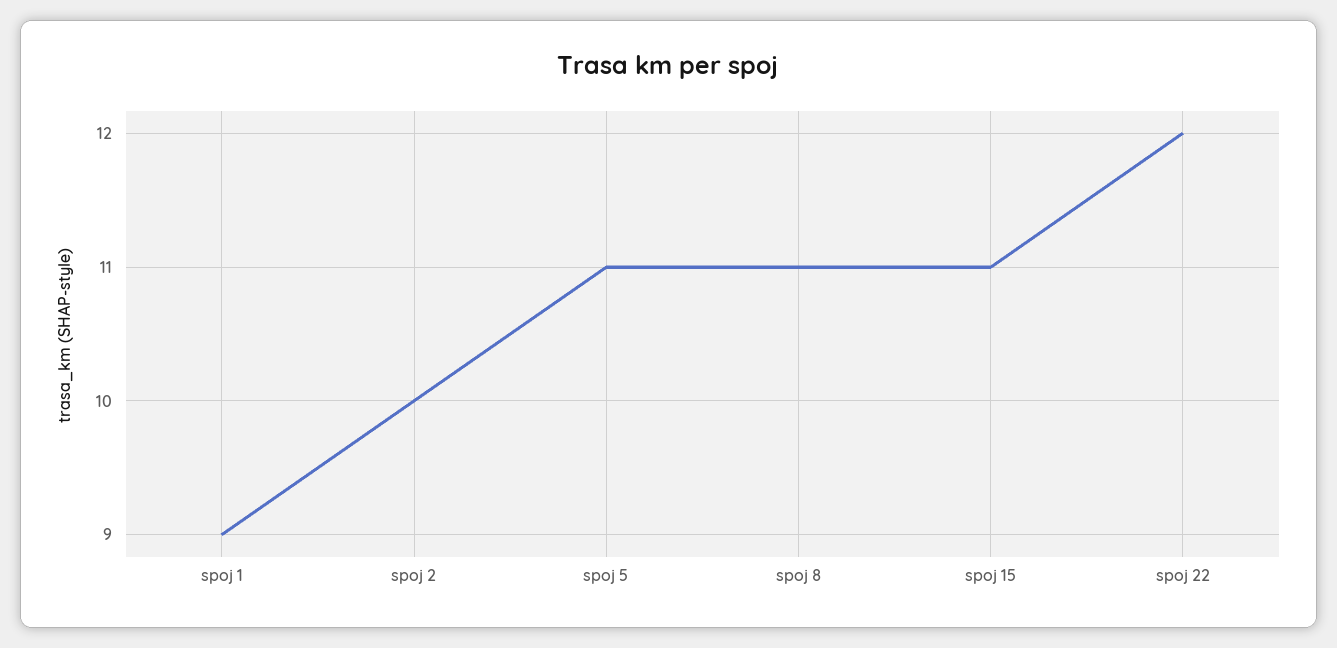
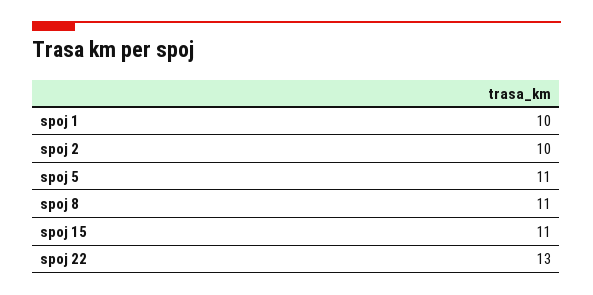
spoj 1: 9 -> 10
spoj 22: 12 -> 13

